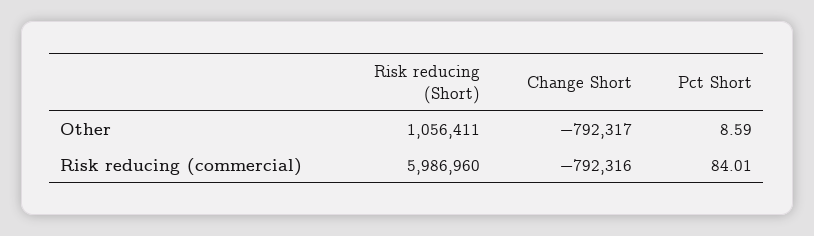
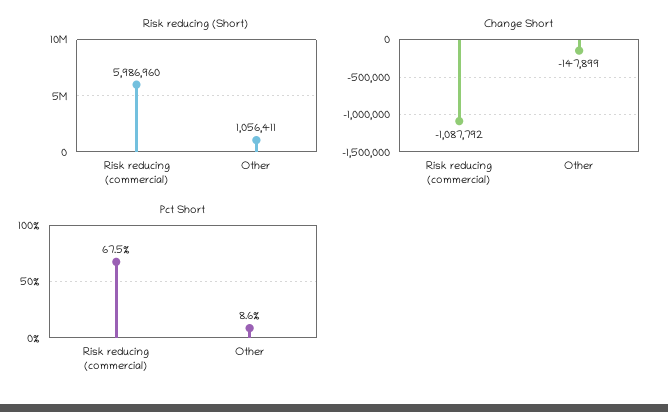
Change Short, Other: -792317 -> -147899
Change Short, Risk reducing (commercial): -792316 -> -1087792
Pct Short, Risk reducing (commercial): 84.01 -> 67.5

